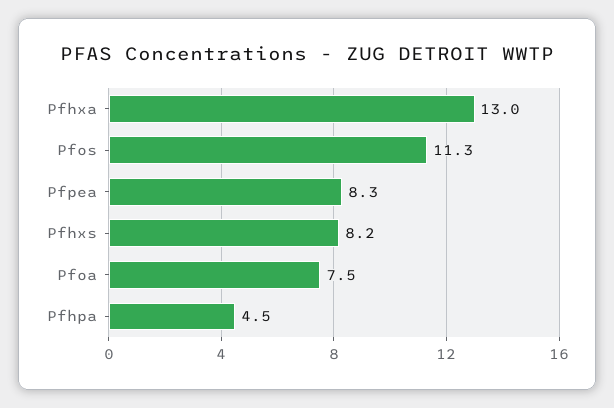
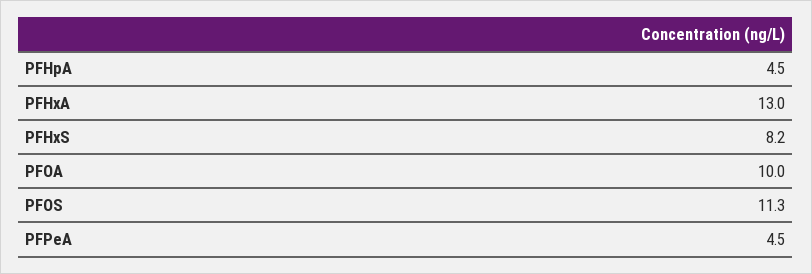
Pfpea: 8.3 -> 4.5
Pfoa: 7.5 -> 10

